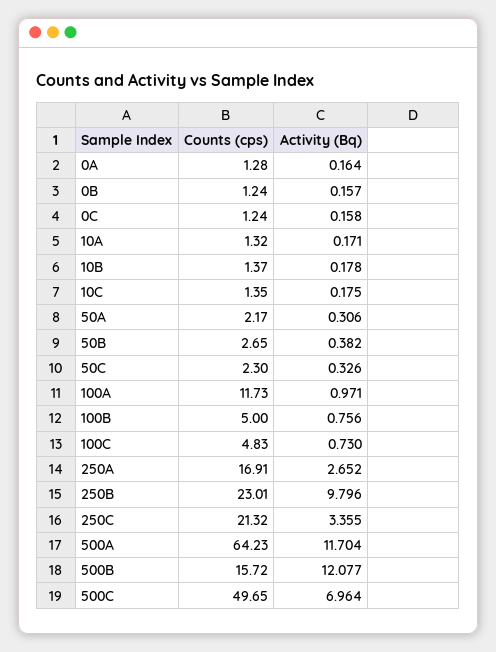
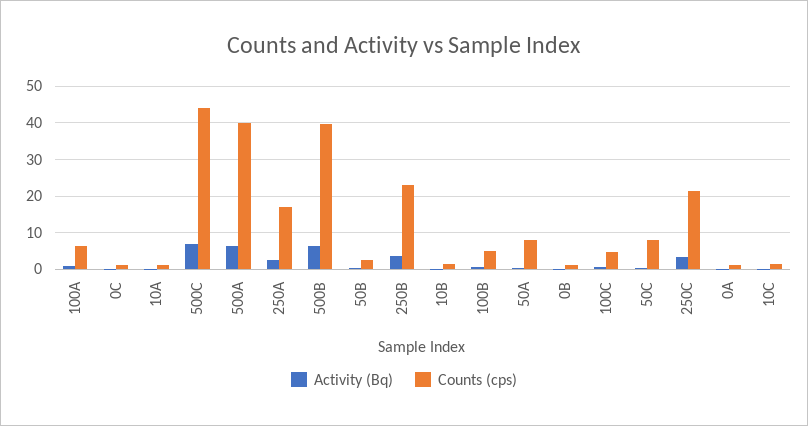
Counts (cps), 50A: 2.17 -> 8
Counts (cps), 50C: 2.3 -> 8
Counts (cps), 100A: 11.73 -> 6
Activity (Bq), 250B: 9.796 -> 4
Counts (cps), 500A: 64.23 -> 40
Activity (Bq), 500A: 11.704 -> 6
Counts (cps), 500B: 15.72 -> 40
Activity (Bq), 500B: 12.077 -> 6
Counts (cps), 500C: 49.65 -> 44

